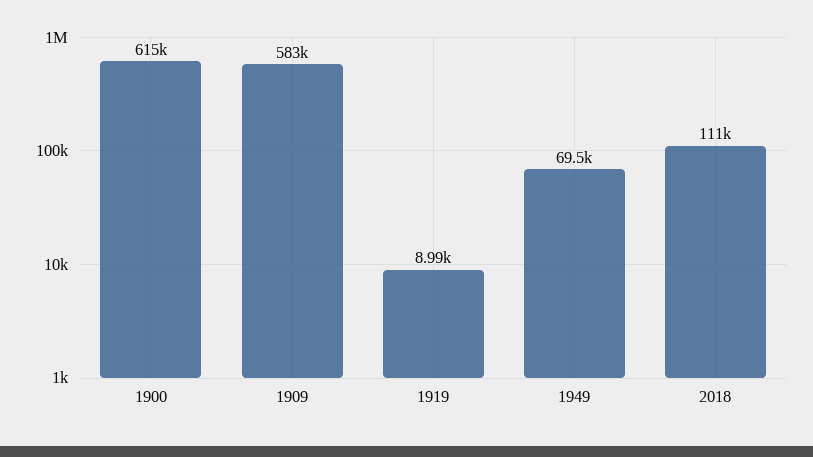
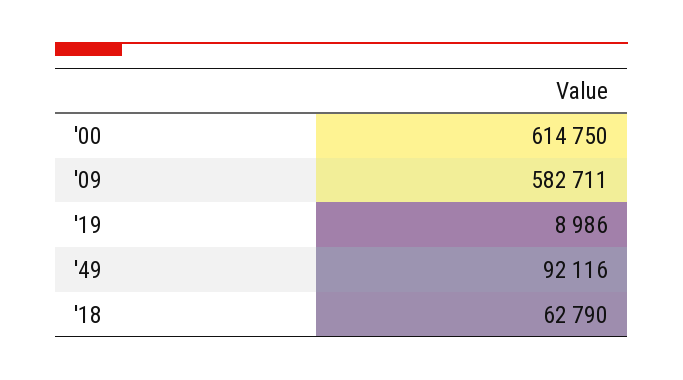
1949: 69500 -> 92116
2018: 111000 -> 62790

